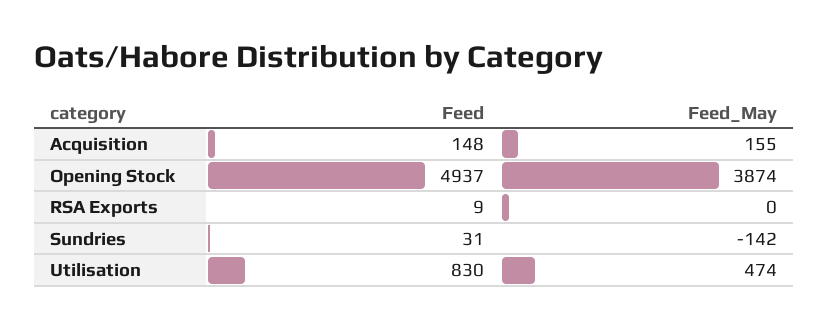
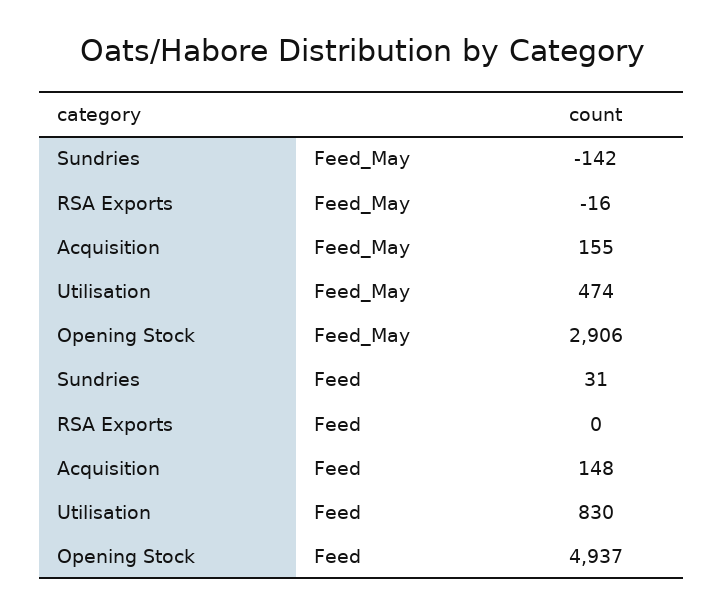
Feed_May, Opening Stock: 3874 -> 2906
Feed, RSA Exports: 9 -> 0
Feed_May, RSA Exports: 0 -> -16

